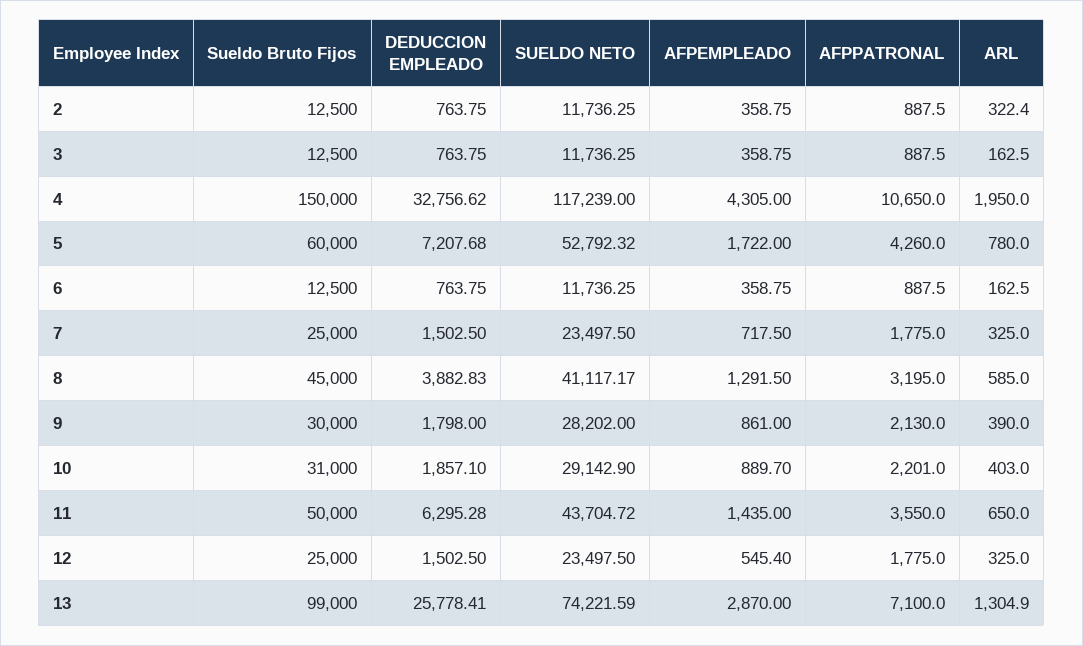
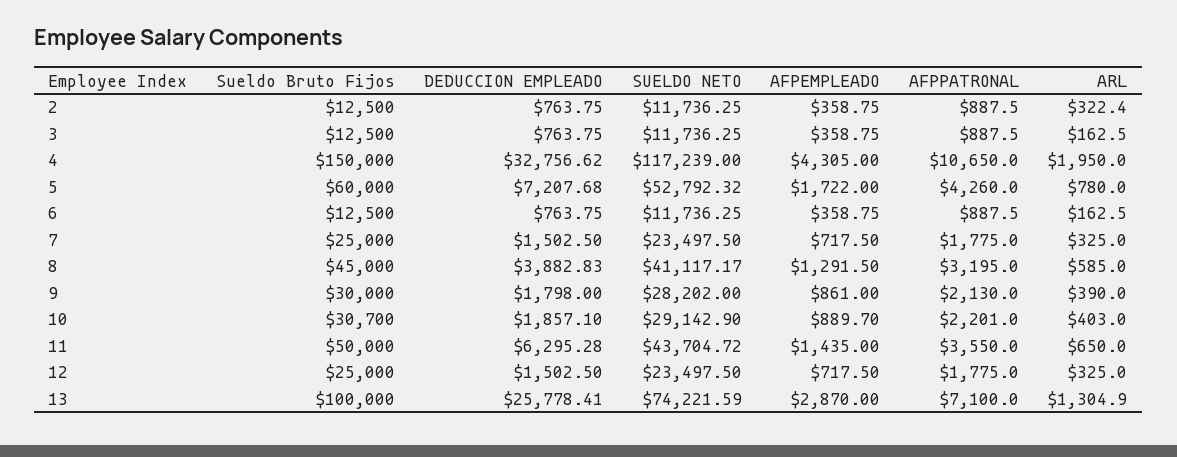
Sueldo Bruto Fijos, 10: 31000 -> 30700
AFPEMPLEADO, 12: 545.4 -> 717.5
Sueldo Bruto Fijos, 13: 99000 -> 100000

